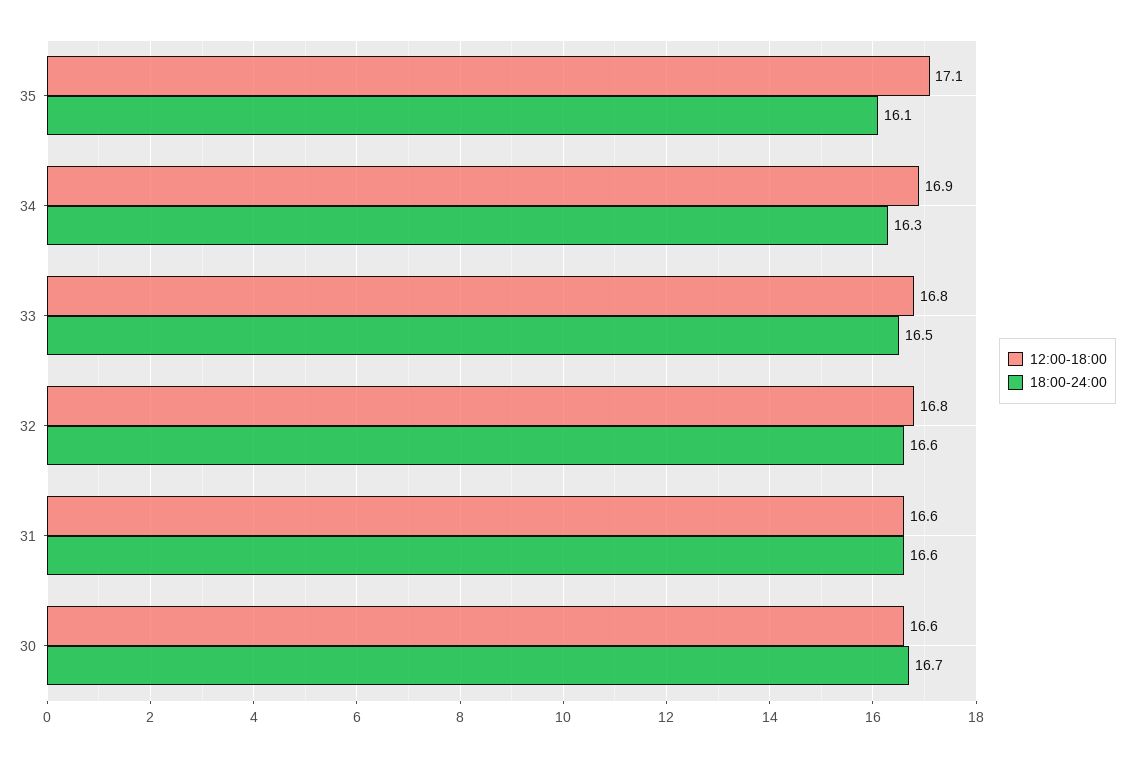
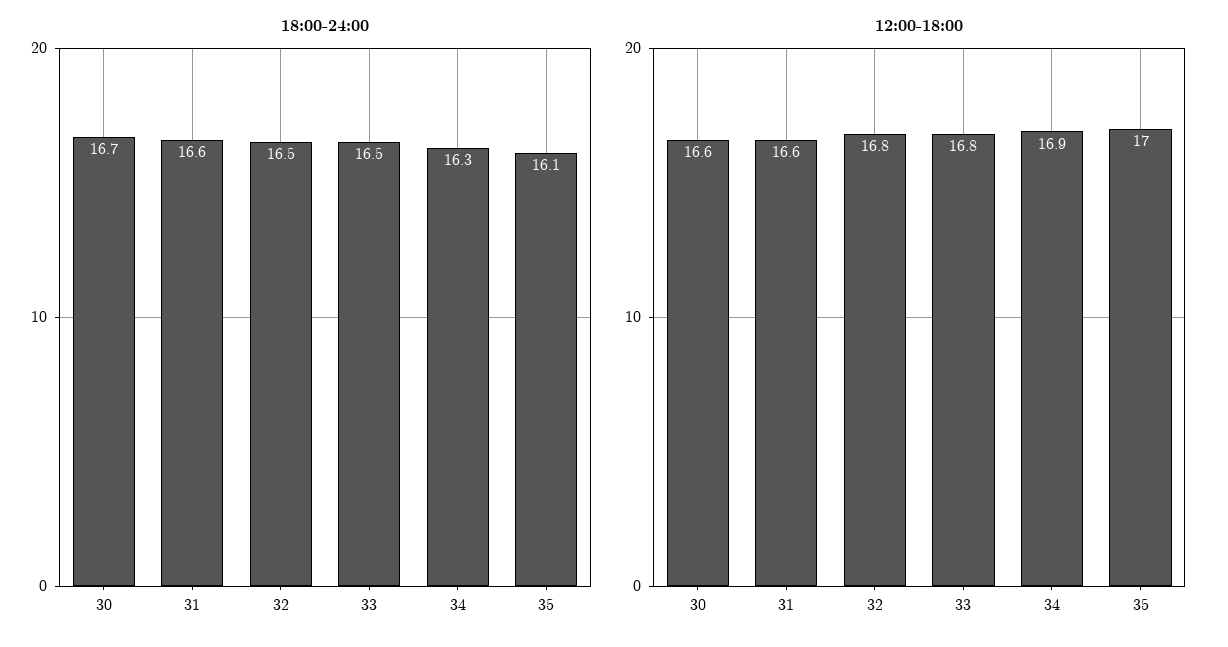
12:00-18:00, 35: 17.1 -> 17
18:00-24:00, 32: 16.6 -> 16.5

